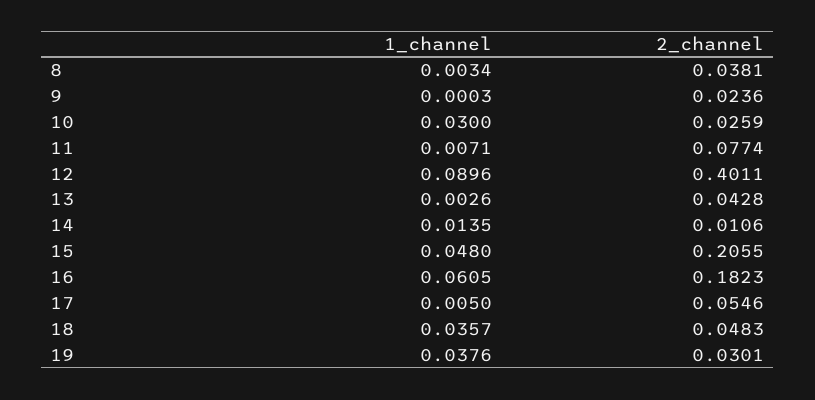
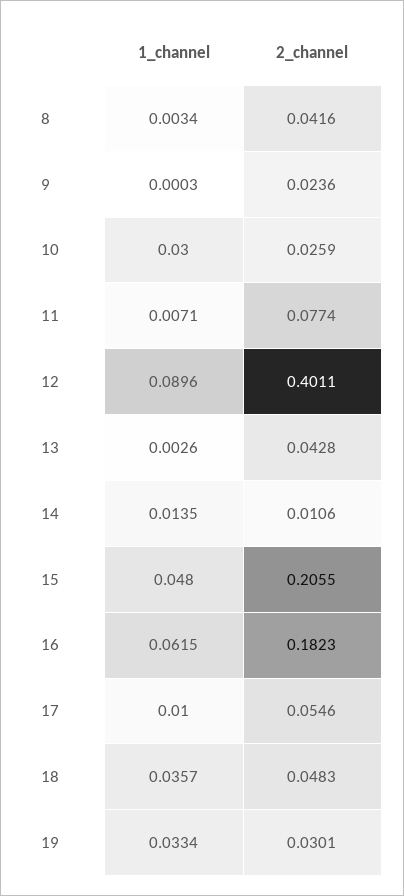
2_channel, 8: 0.0381 -> 0.0416
1_channel, 16: 0.0605 -> 0.0615
1_channel, 17: 0.005 -> 0.01
1_channel, 19: 0.0376 -> 0.0334

